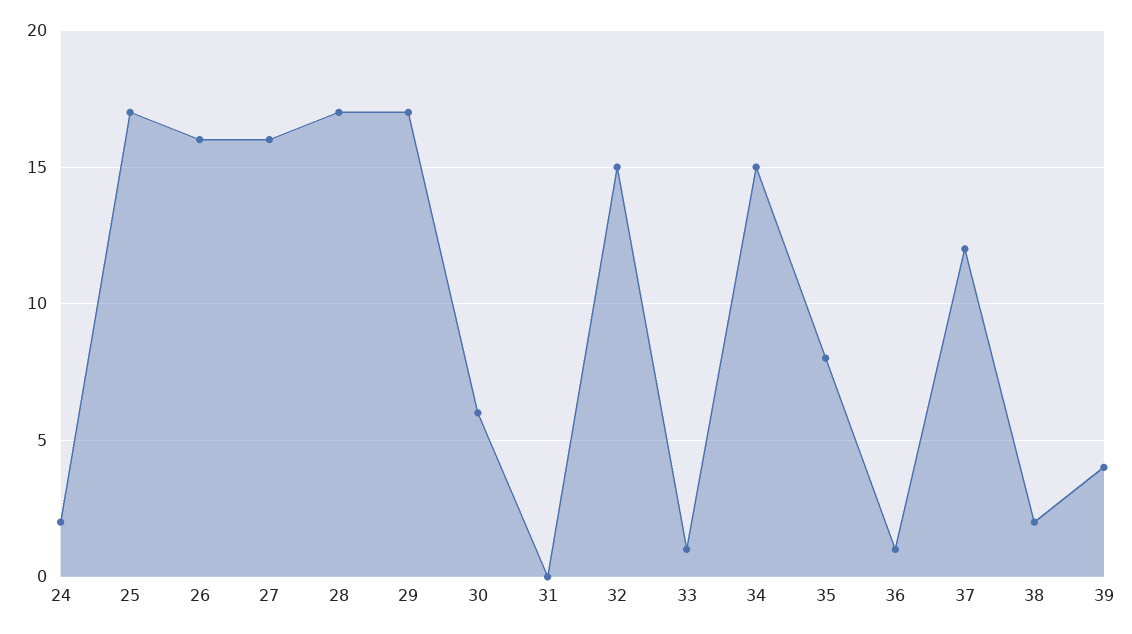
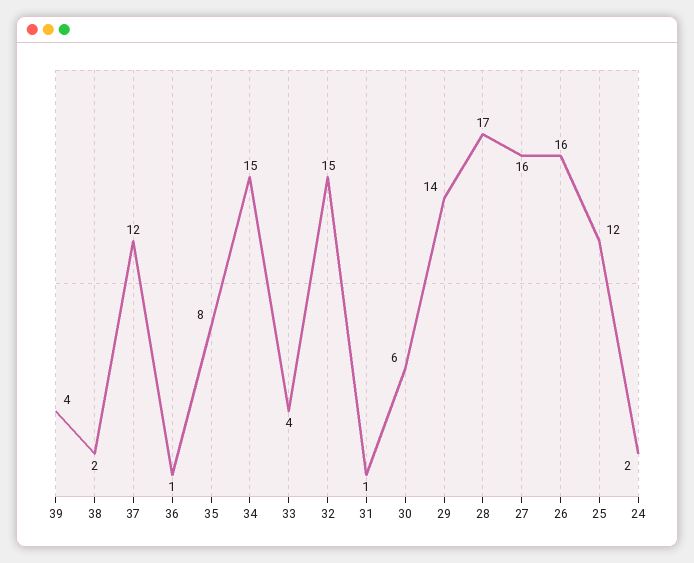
25: 17 -> 12
29: 17 -> 14
31: 0 -> 1
33: 1 -> 4

